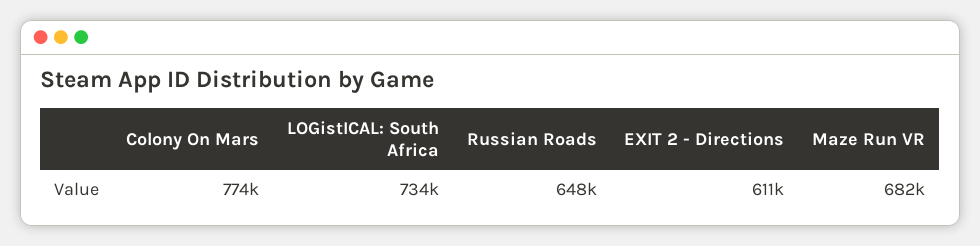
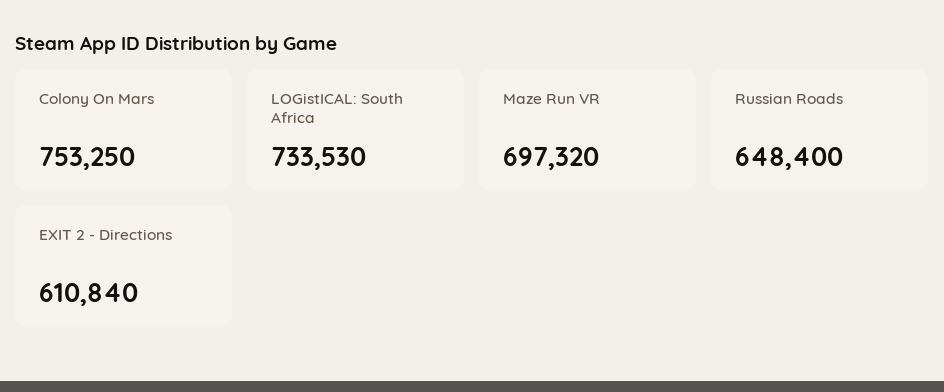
Colony On Mars: 774000 -> 753250
Maze Run VR: 682000 -> 697320

